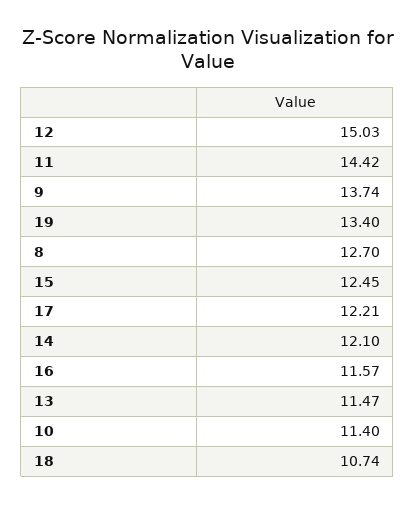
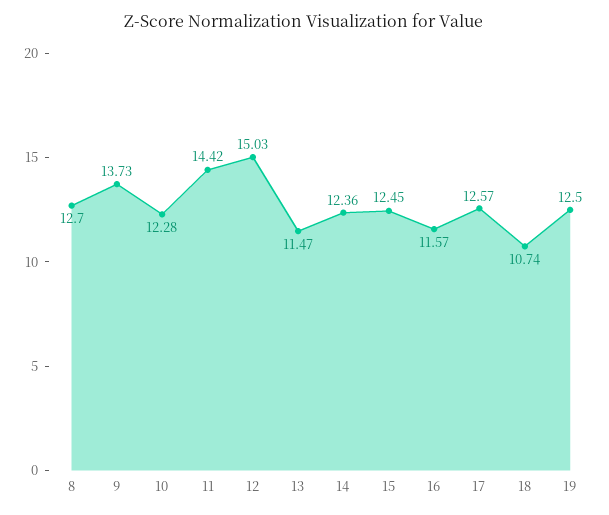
9: 13.74 -> 13.73
19: 13.4 -> 12.5
17: 12.21 -> 12.57
14: 12.1 -> 12.36
10: 11.4 -> 12.28

